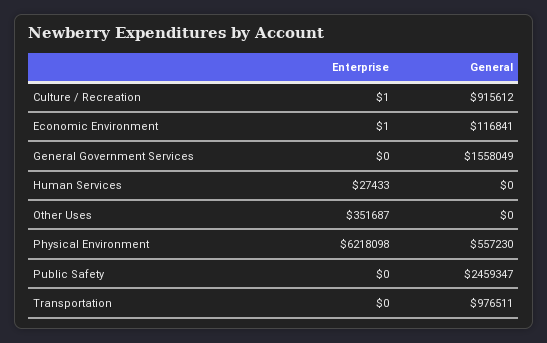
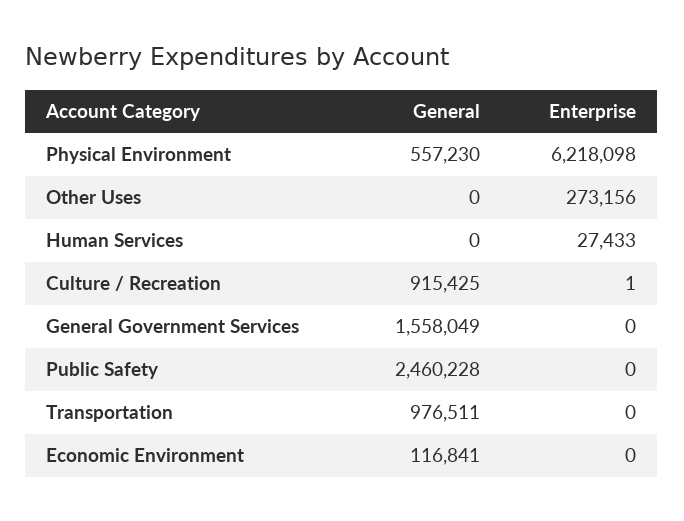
General, Culture / Recreation: 915612 -> 915425
Enterprise, Economic Environment: 1 -> 0
Enterprise, Other Uses: 351687 -> 273156
General, Public Safety: 2459347 -> 2460228

